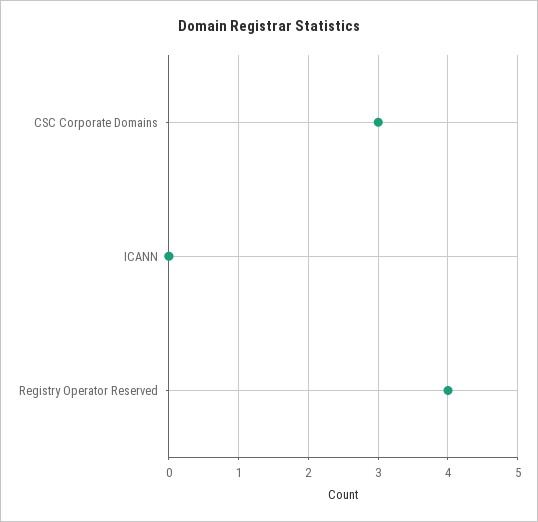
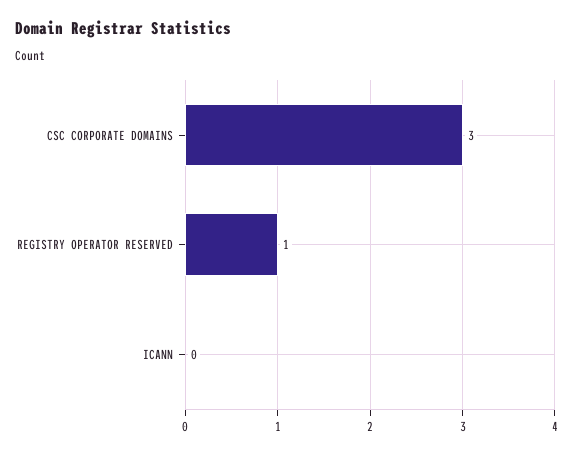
Registry Operator Reserved: 4 -> 1

